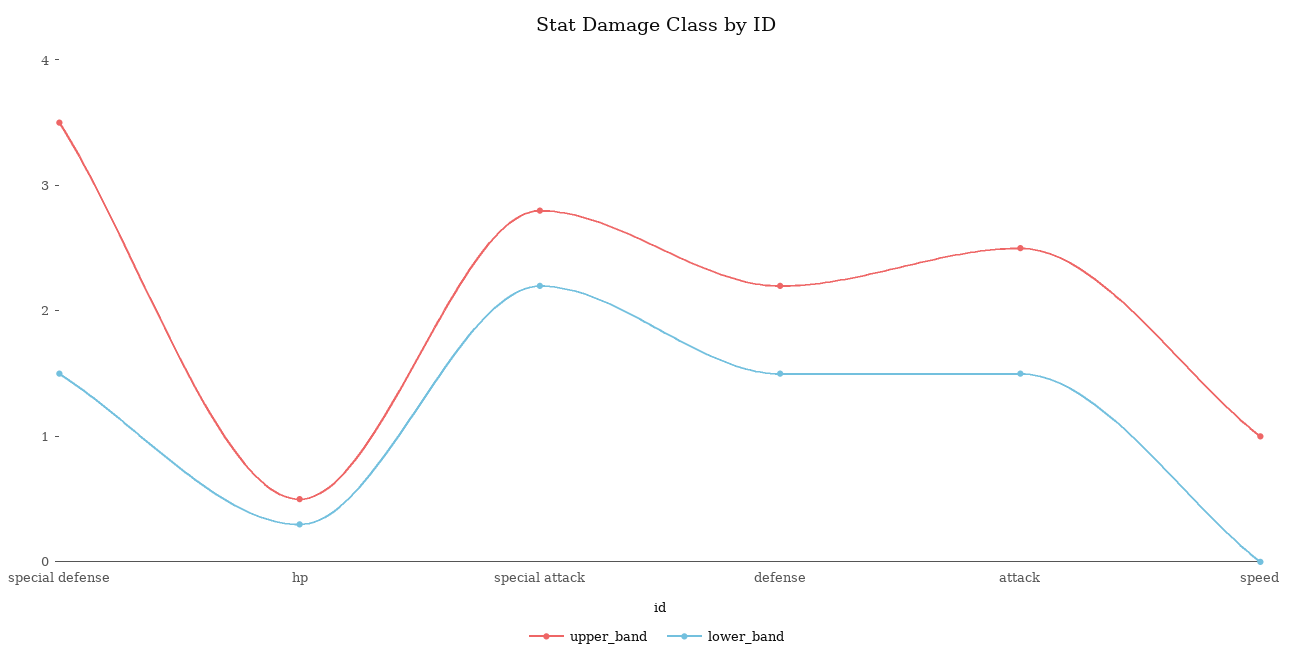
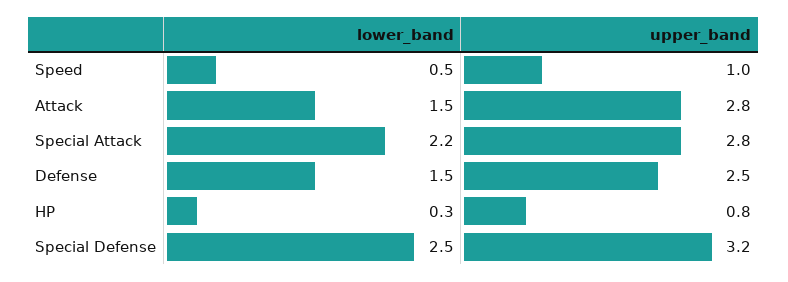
upper_band, special defense: 3.5 -> 3.2
lower_band, special defense: 1.5 -> 2.5
upper_band, hp: 0.5 -> 0.8
upper_band, defense: 2.2 -> 2.5
upper_band, attack: 2.5 -> 2.8
lower_band, speed: 0 -> 0.5

